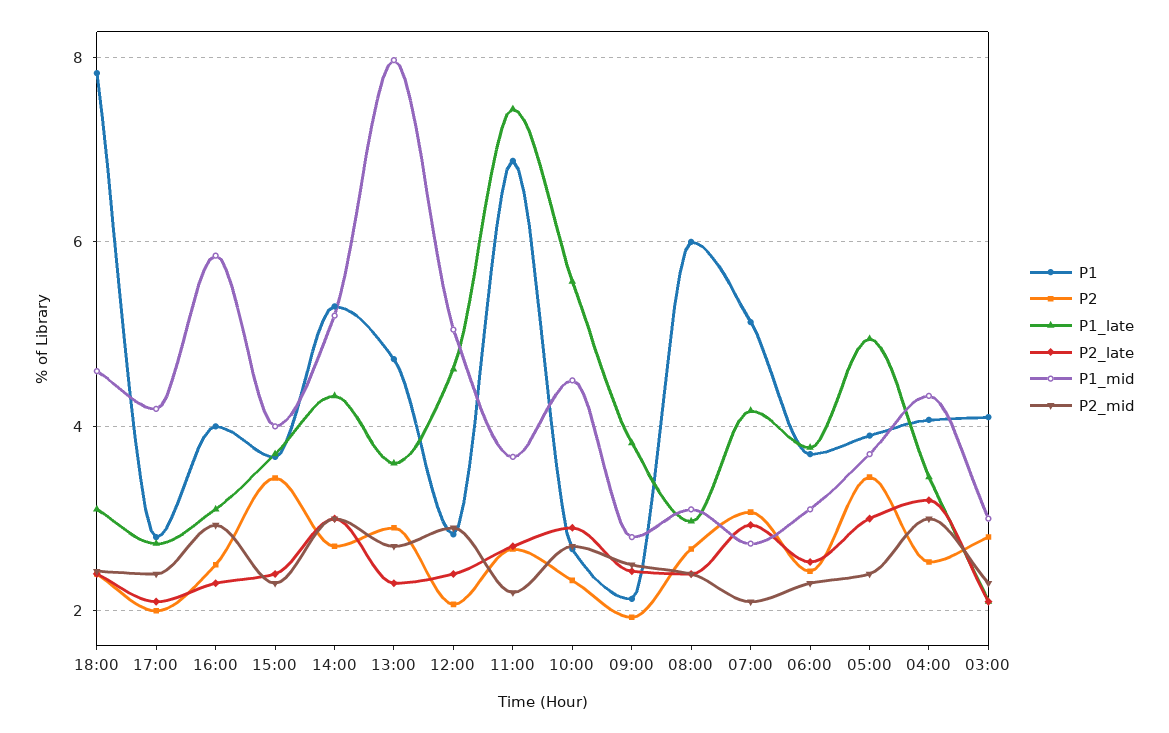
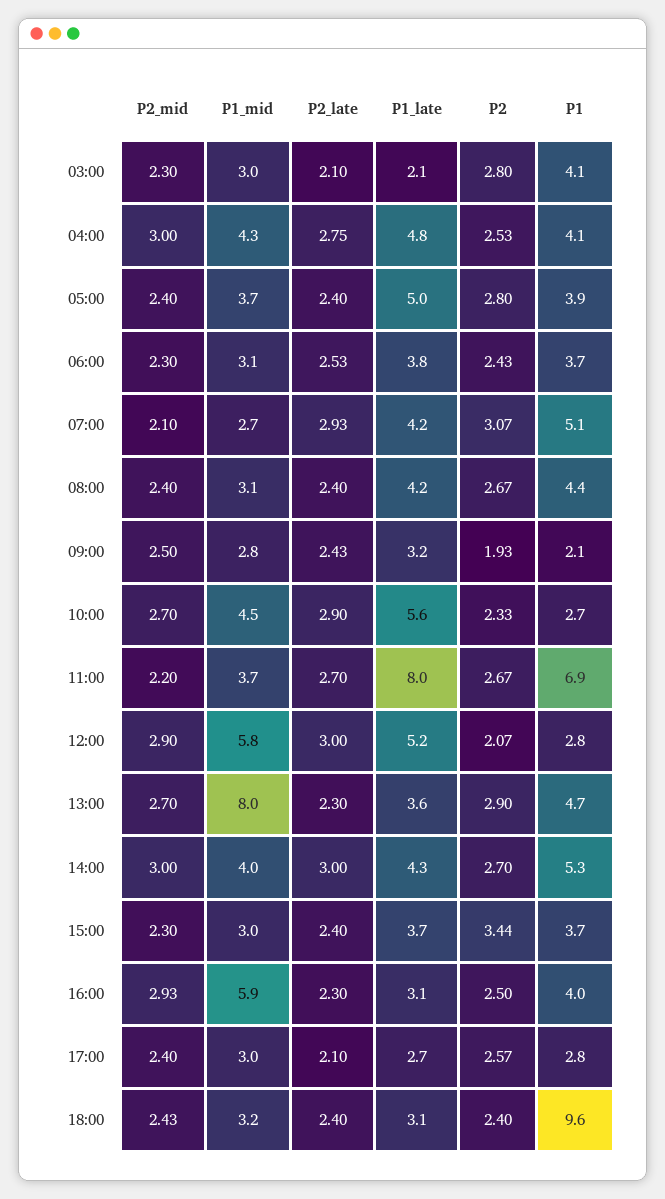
P1, 18:00: 7.8 -> 9.6
P1_mid, 18:00: 4.6 -> 3.2
P2, 17:00: 2 -> 2.57
P1_mid, 17:00: 4.2 -> 3
P1_mid, 15:00: 4 -> 3
P1_mid, 14:00: 5.2 -> 4
P1_late, 12:00: 4.6 -> 5.2
P2_late, 12:00: 2.4 -> 3
P1_mid, 12:00: 5 -> 5.8
P1_late, 11:00: 7.4 -> 8
P1_late, 09:00: 3.8 -> 3.2
P1, 08:00: 6 -> 4.4
P1_late, 08:00: 3 -> 4.2
P2, 05:00: 3.4 -> 2.8
P2_late, 05:00: 3 -> 2.4
P1_late, 04:00: 3.4 -> 4.8
P2_late, 04:00: 3.2 -> 2.75

